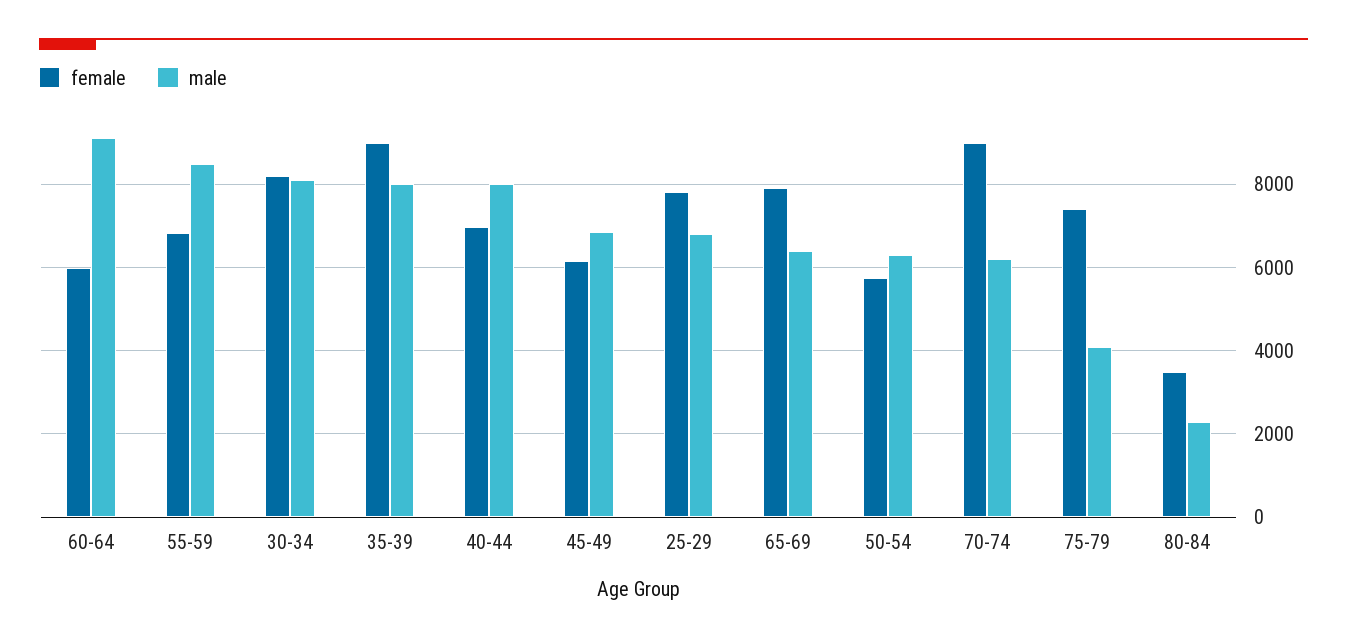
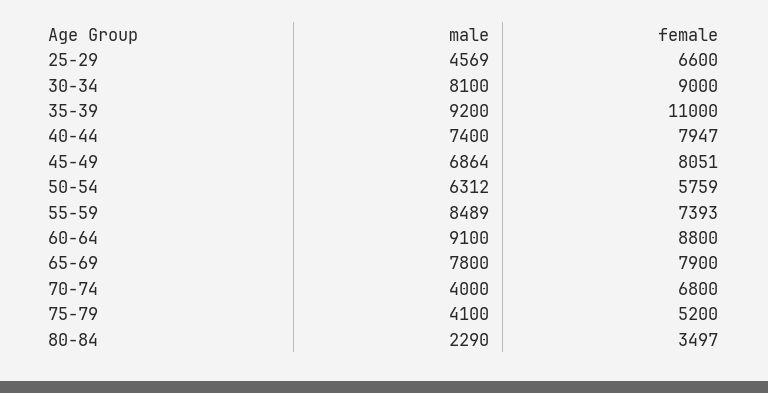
female, 60-64: 6000 -> 8800
female, 55-59: 6800 -> 7393
female, 30-34: 8200 -> 9000
female, 35-39: 9000 -> 11000
male, 35-39: 8000 -> 9200
female, 40-44: 7000 -> 7947
male, 40-44: 8000 -> 7400
female, 45-49: 6200 -> 8051
female, 25-29: 7800 -> 6600
male, 25-29: 6800 -> 4569
male, 65-69: 6400 -> 7800
female, 70-74: 9000 -> 6800
male, 70-74: 6200 -> 4000
female, 75-79: 7400 -> 5200

